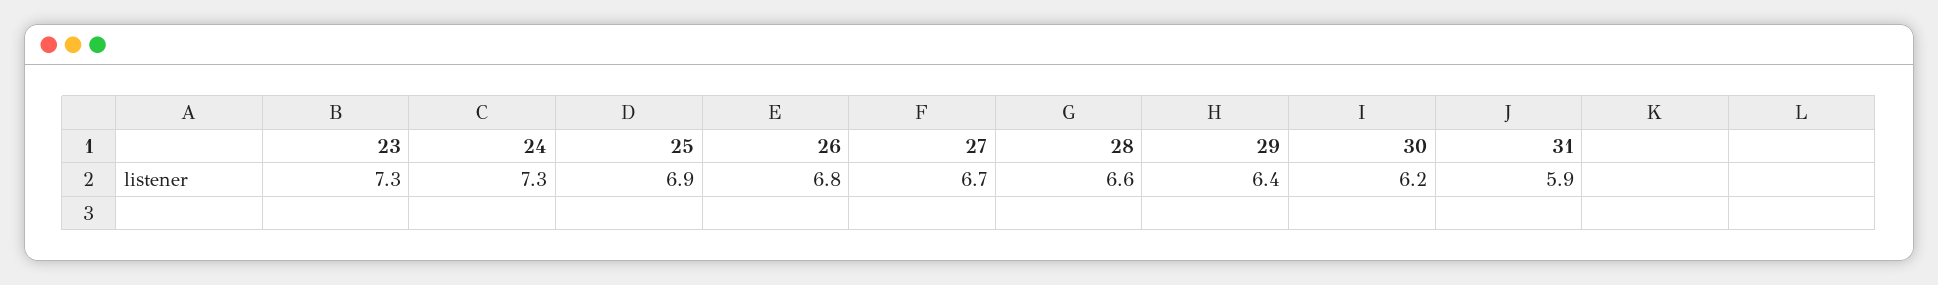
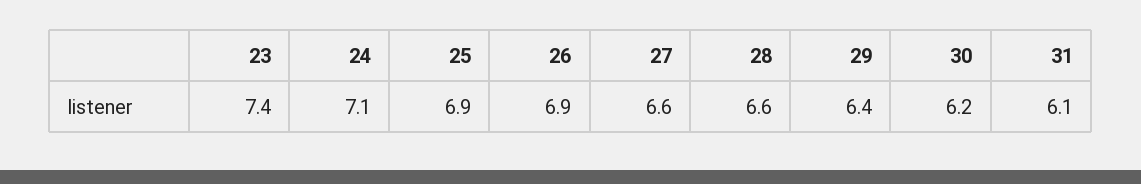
23: 7.3 -> 7.4
24: 7.3 -> 7.1
26: 6.8 -> 6.9
27: 6.7 -> 6.6
31: 5.9 -> 6.1

